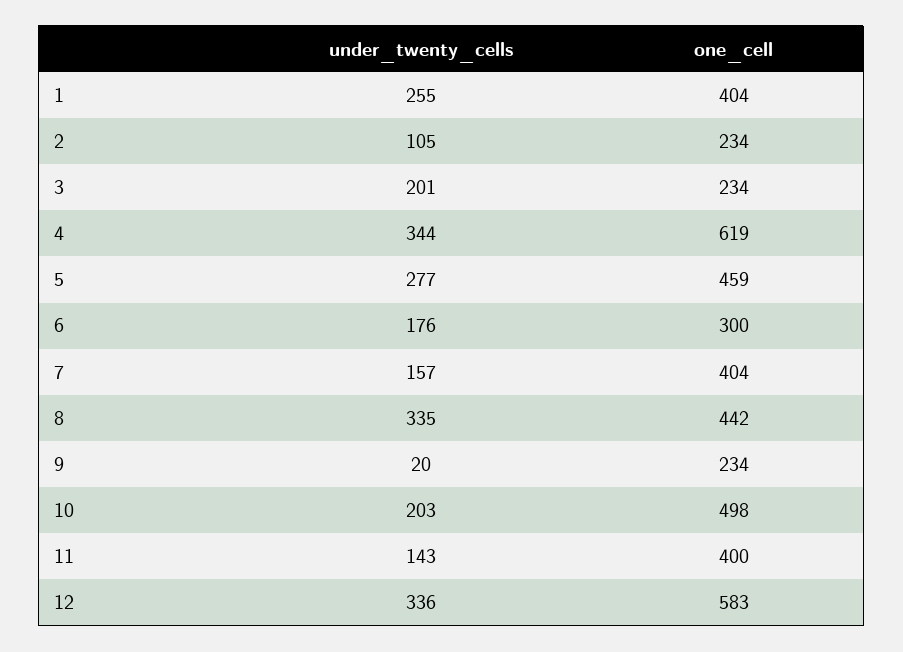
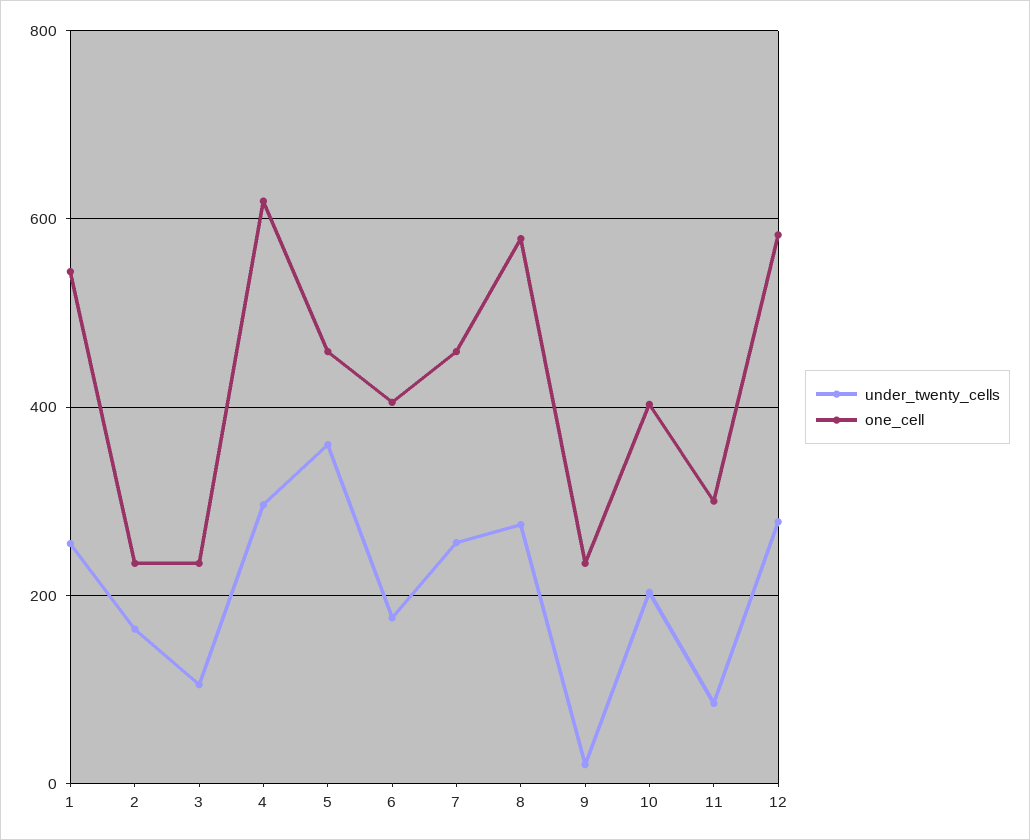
one_cell, 1: 404 -> 540
under_twenty_cells, 2: 105 -> 160
under_twenty_cells, 3: 201 -> 100
under_twenty_cells, 4: 344 -> 300
under_twenty_cells, 5: 277 -> 360
one_cell, 6: 300 -> 400
under_twenty_cells, 7: 157 -> 260
one_cell, 7: 404 -> 460
under_twenty_cells, 8: 335 -> 280
one_cell, 8: 442 -> 580
one_cell, 10: 498 -> 400
under_twenty_cells, 11: 143 -> 80
one_cell, 11: 400 -> 300
under_twenty_cells, 12: 336 -> 280

